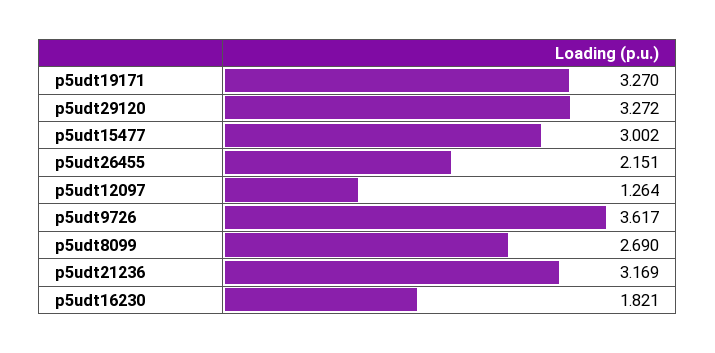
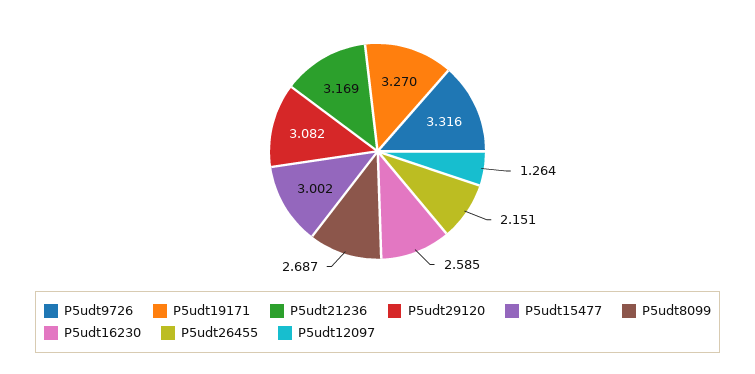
p5udt29120: 3.272 -> 3.082
p5udt9726: 3.617 -> 3.316
p5udt8099: 2.69 -> 2.687
p5udt16230: 1.821 -> 2.585

